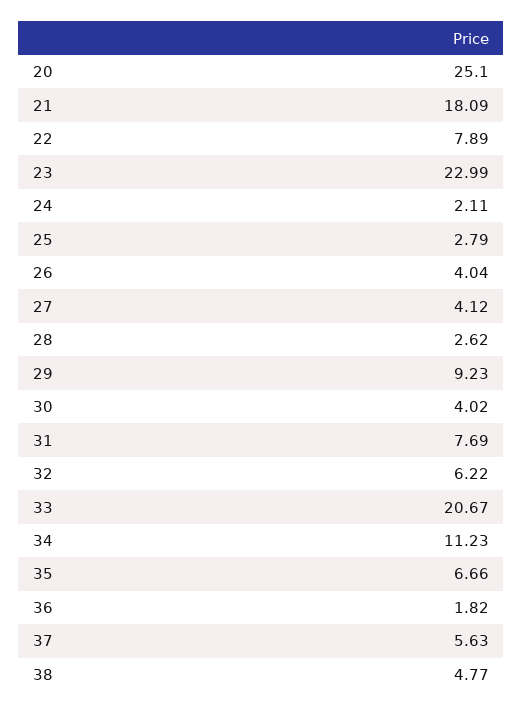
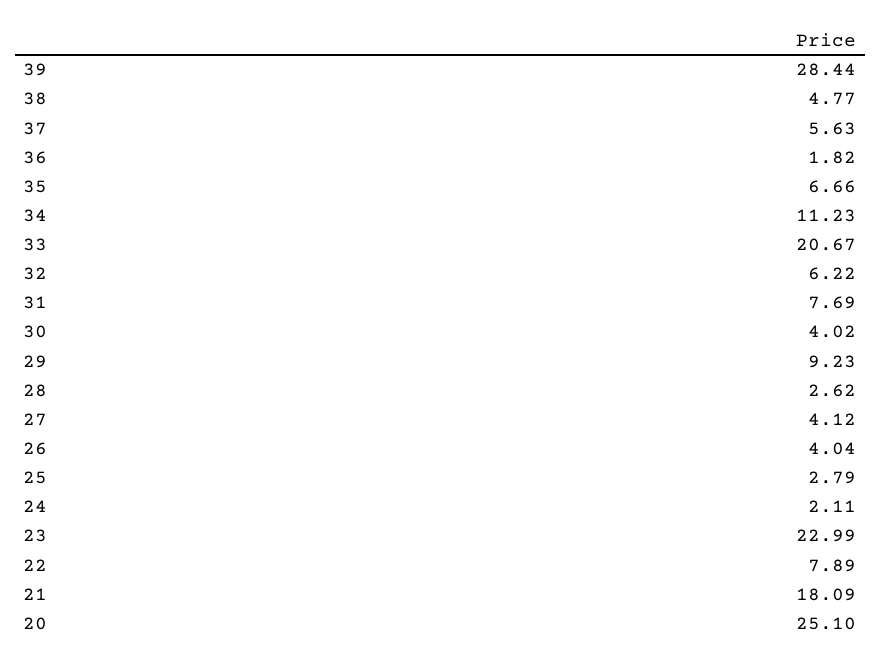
39: none -> 28.44

